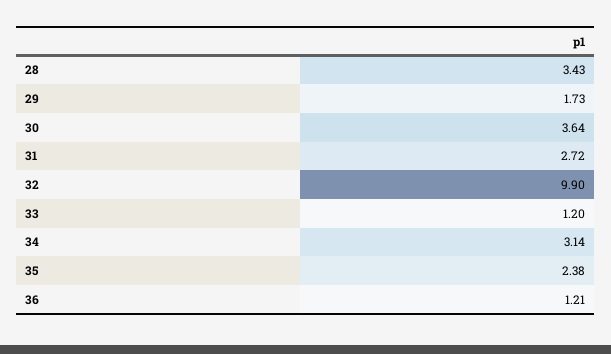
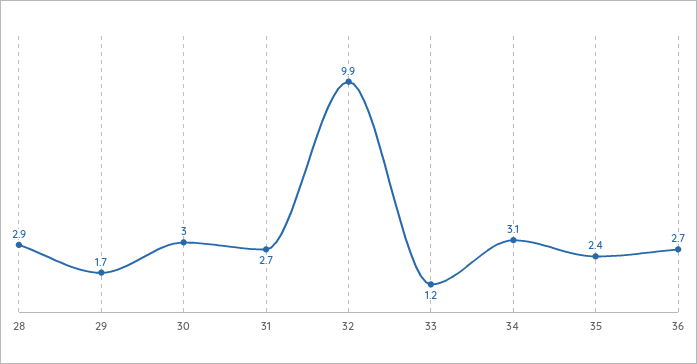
28: 3.43 -> 2.9
30: 3.64 -> 3
36: 1.21 -> 2.7

